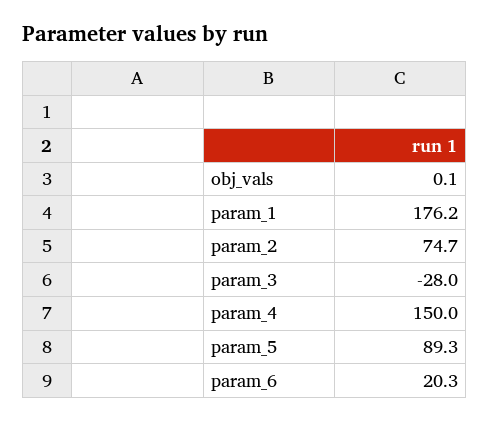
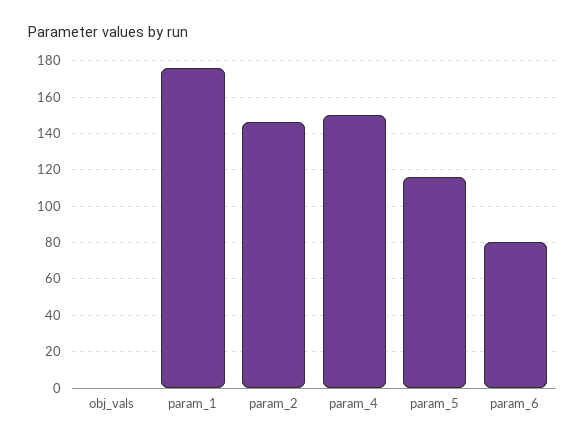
param_2: 74.7 -> 145
param_3: -28 -> none
param_5: 89.3 -> 115
param_6: 20.3 -> 80

